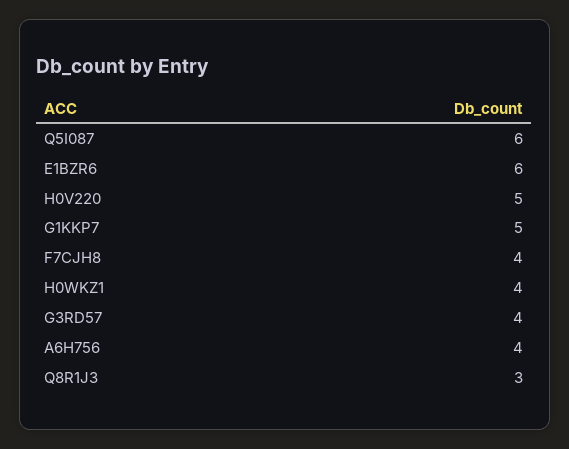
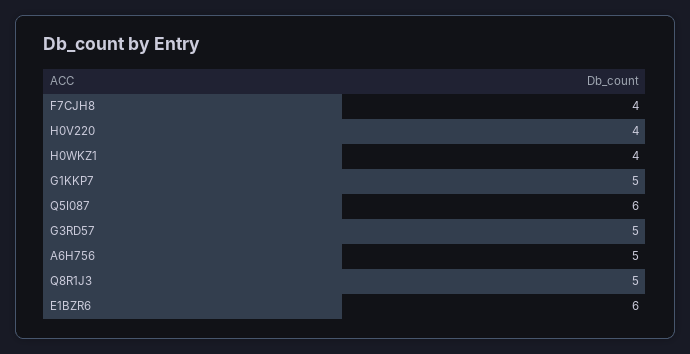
H0V220: 5 -> 4
G3RD57: 4 -> 5
A6H756: 4 -> 5
Q8R1J3: 3 -> 5

